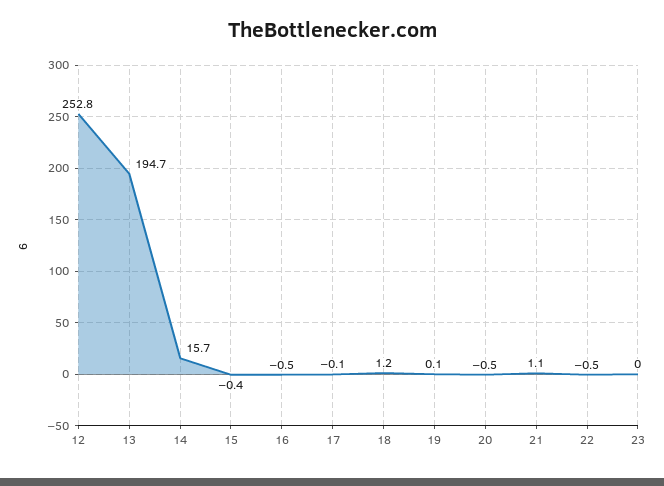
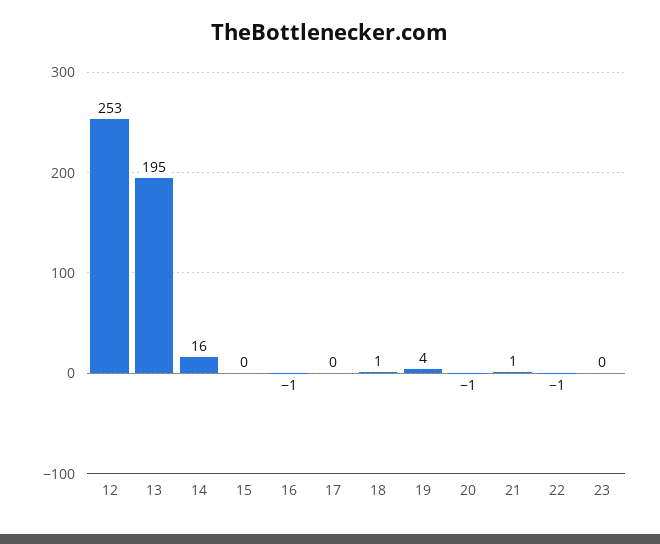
19: 0.1 -> 4

